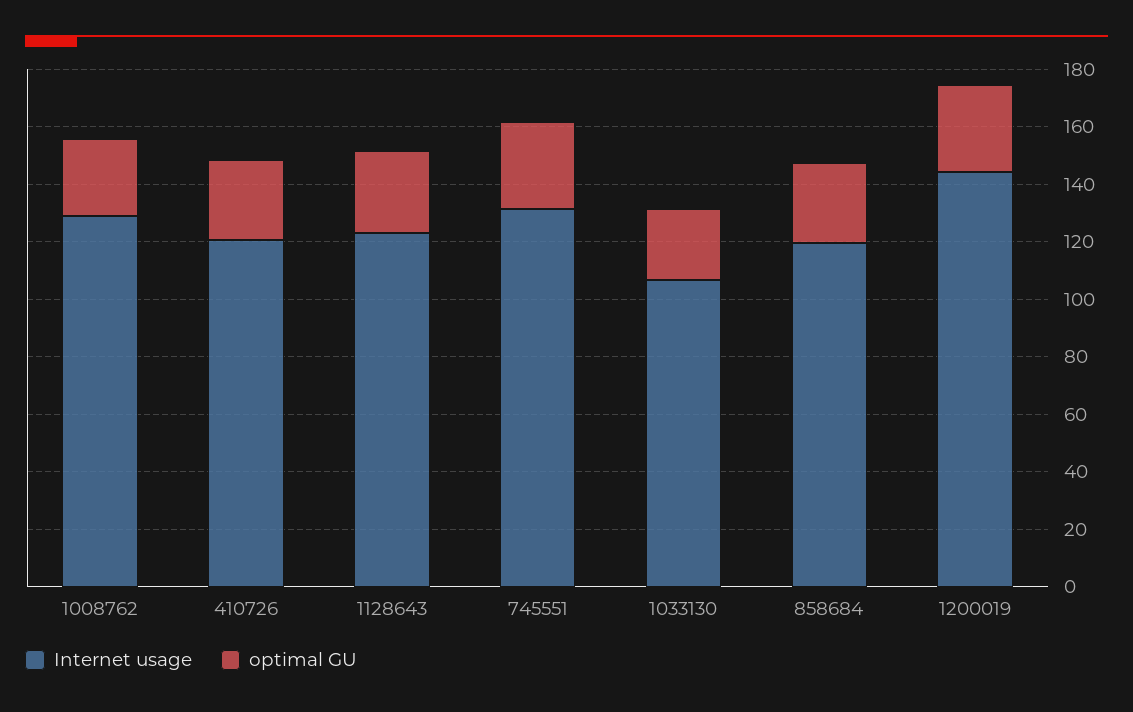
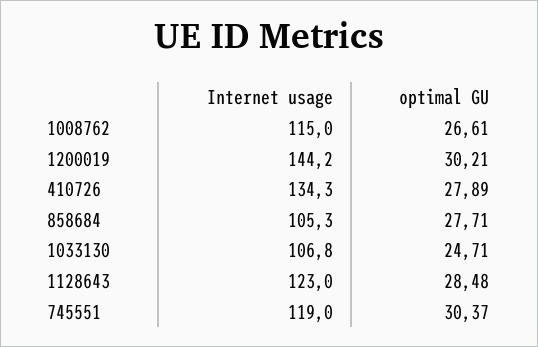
Internet usage, 1008762: 130 -> 115
Internet usage, 410726: 120 -> 134.3
Internet usage, 745551: 130 -> 119
Internet usage, 858684: 120 -> 105.3

